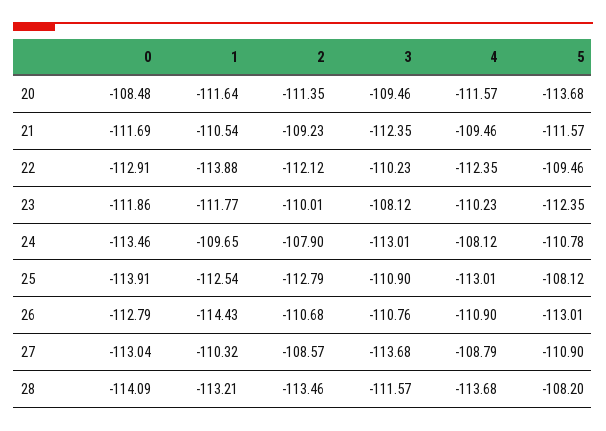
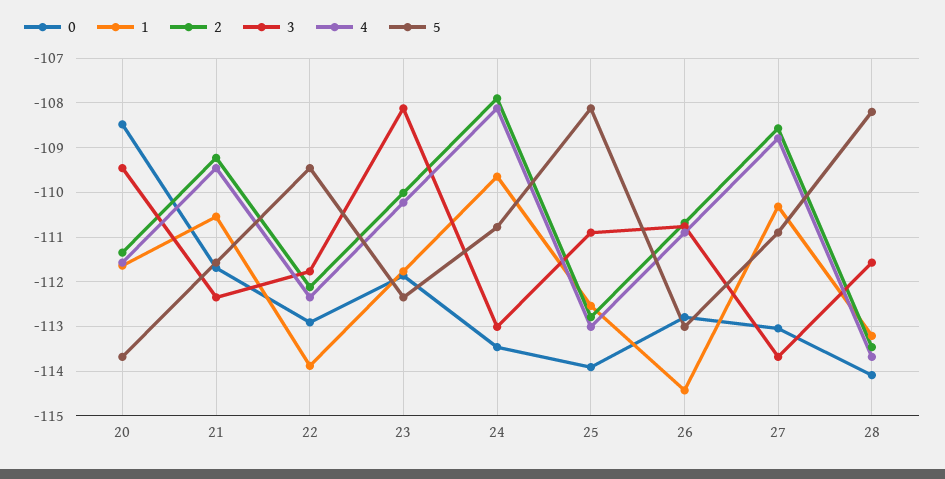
3, 22: -110.23 -> -111.8

